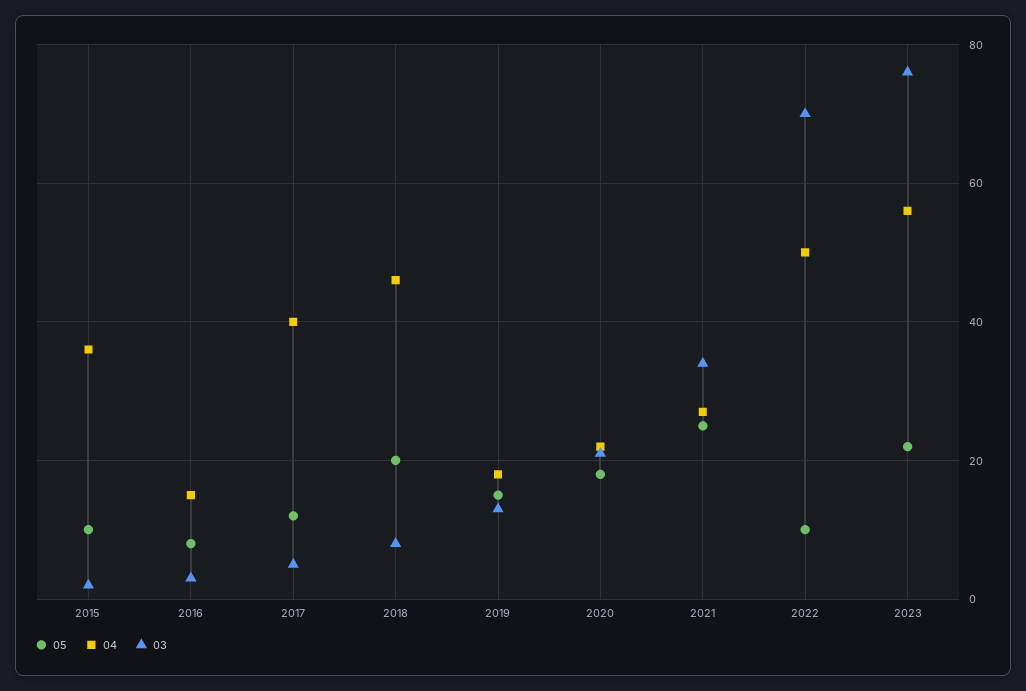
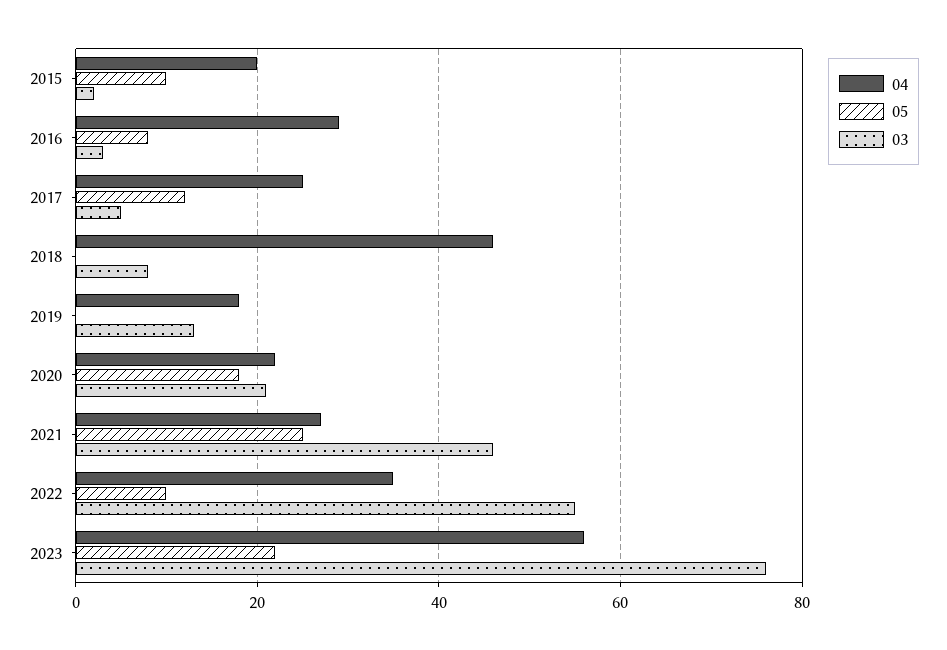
04, 2015: 35 -> 20
04, 2016: 15 -> 30
04, 2017: 40 -> 25
05, 2018: 20 -> 0
05, 2019: 15 -> 0
03, 2021: 35 -> 45
04, 2022: 50 -> 35
03, 2022: 70 -> 55

